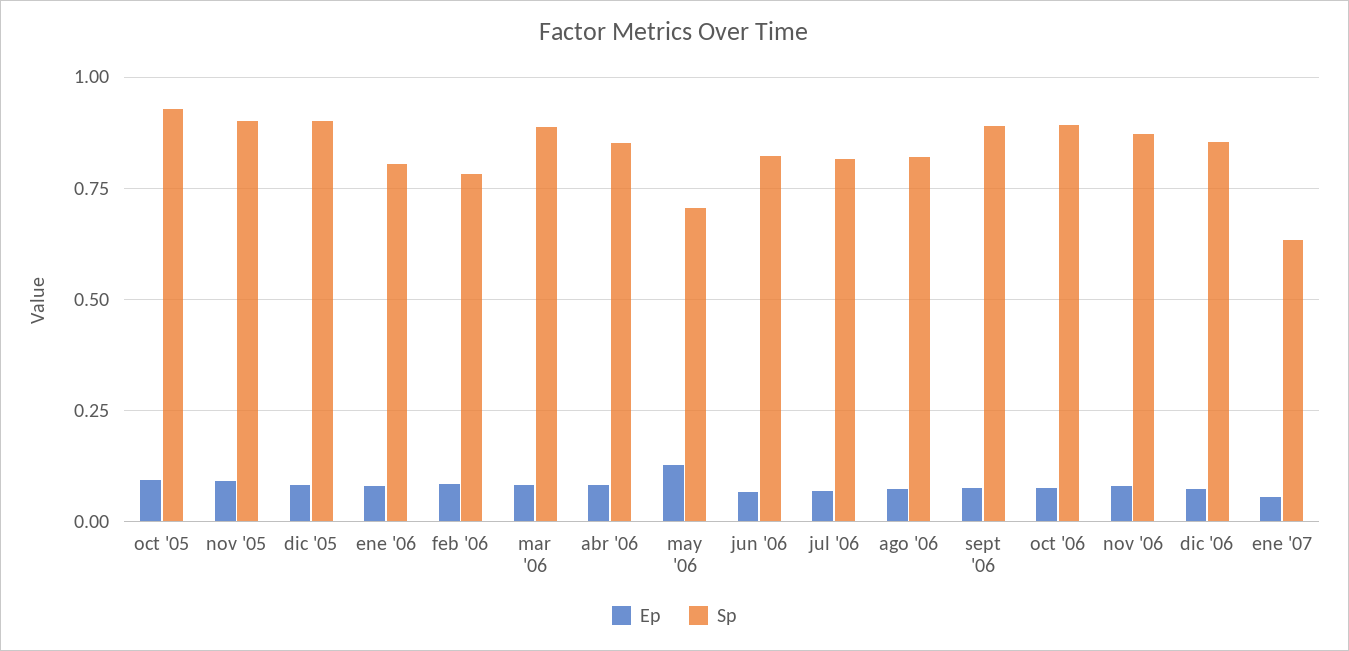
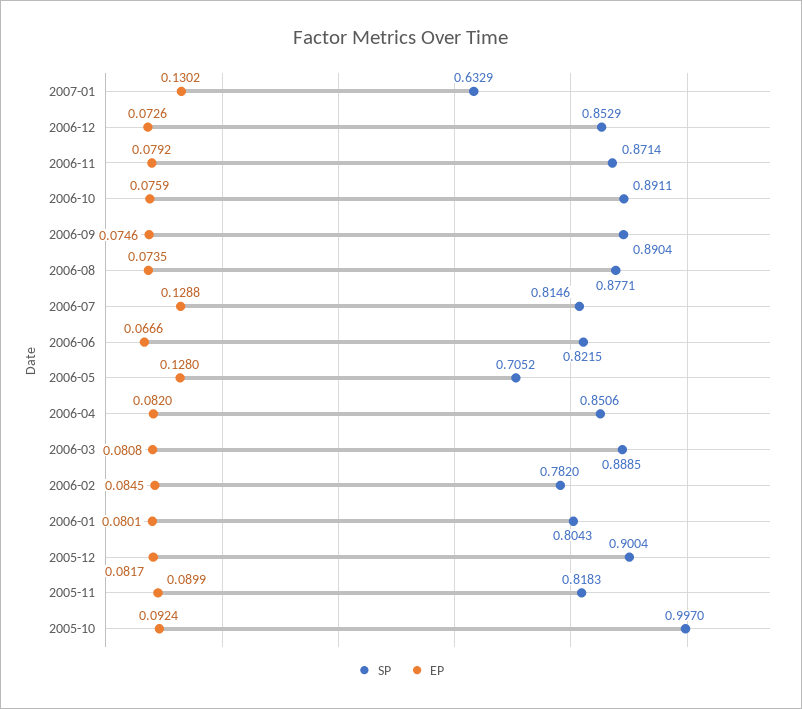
Sp, oct '05: 0.925 -> 0.997
Sp, nov '05: 0.9 -> 0.8183
Ep, jul '06: 0.075 -> 0.1288
Sp, ago '06: 0.825 -> 0.8771
Ep, ene '07: 0.05 -> 0.1302

